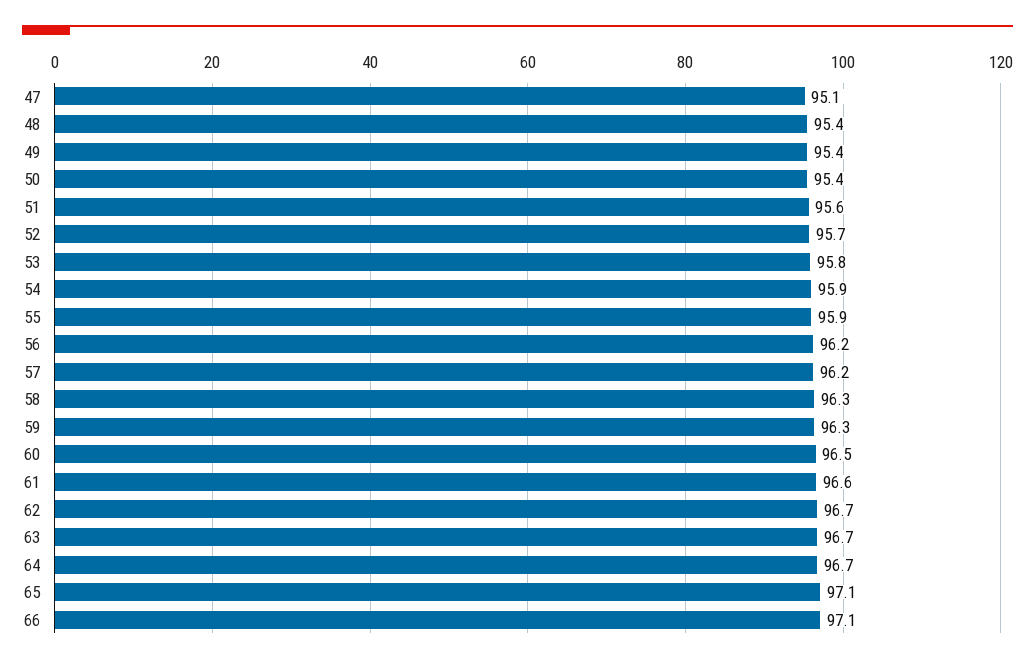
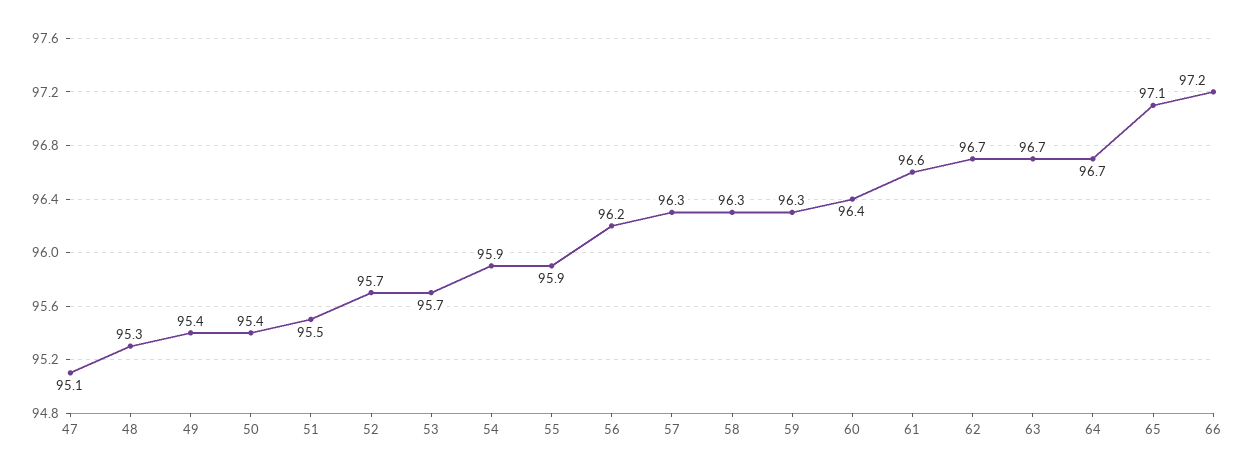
48: 95.4 -> 95.3
51: 95.6 -> 95.5
53: 95.8 -> 95.7
57: 96.2 -> 96.3
60: 96.5 -> 96.4
66: 97.1 -> 97.2

